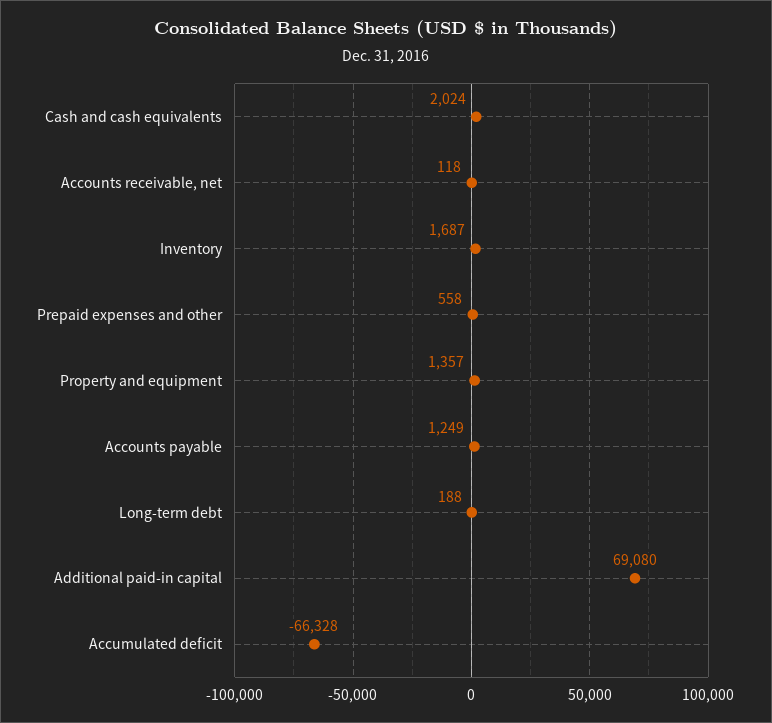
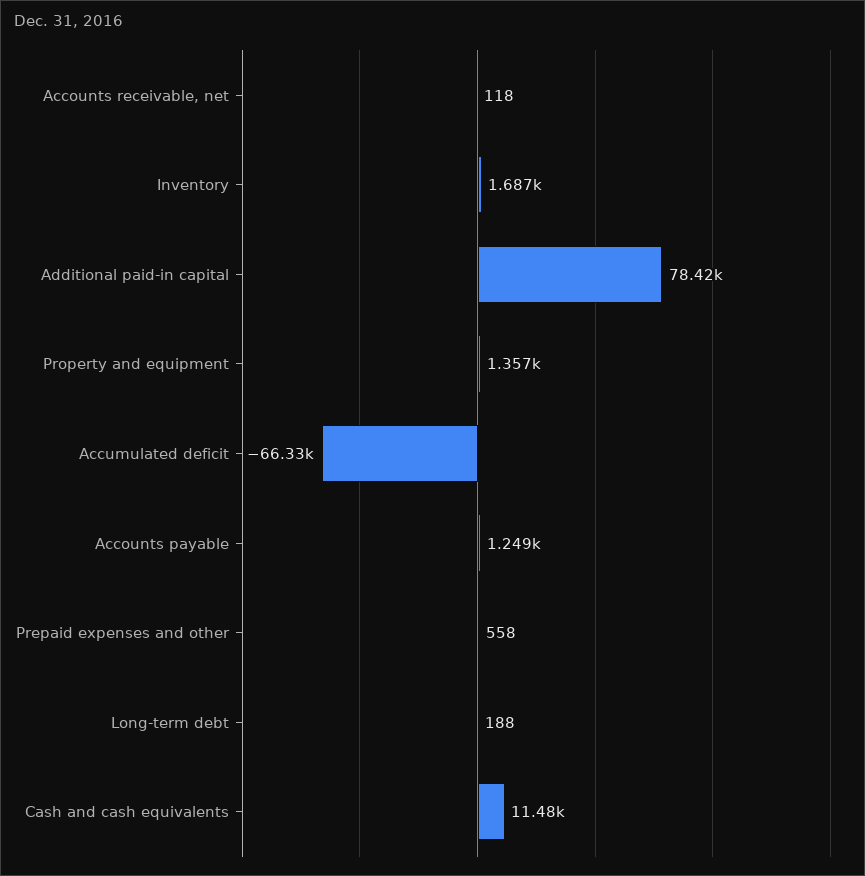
Cash and cash equivalents: 2024 -> 11480
Additional paid-in capital: 69080 -> 78420

